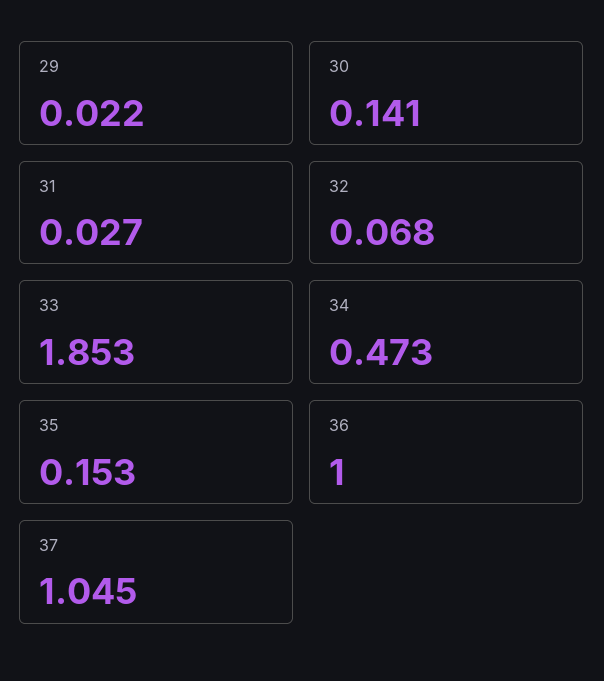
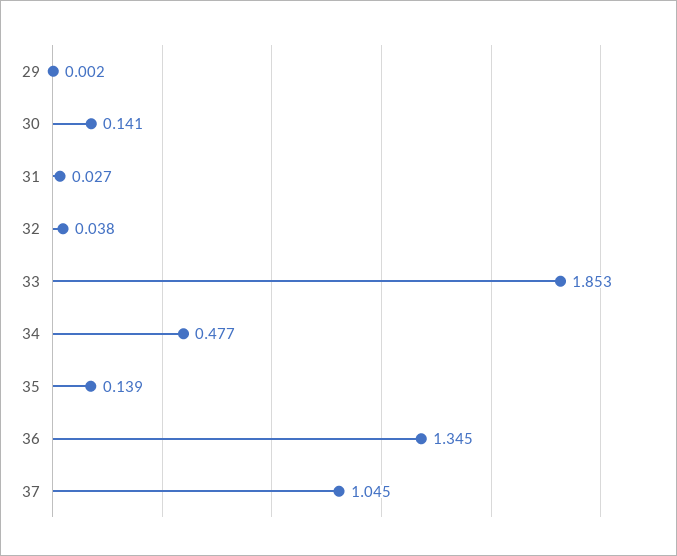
29: 0.022 -> 0.002
32: 0.068 -> 0.038
34: 0.473 -> 0.477
35: 0.153 -> 0.139
36: 1 -> 1.345

